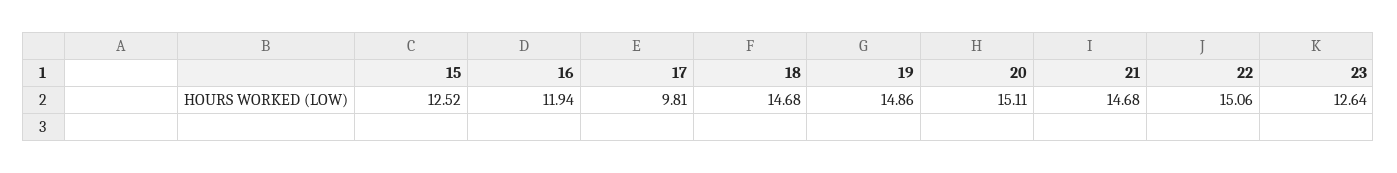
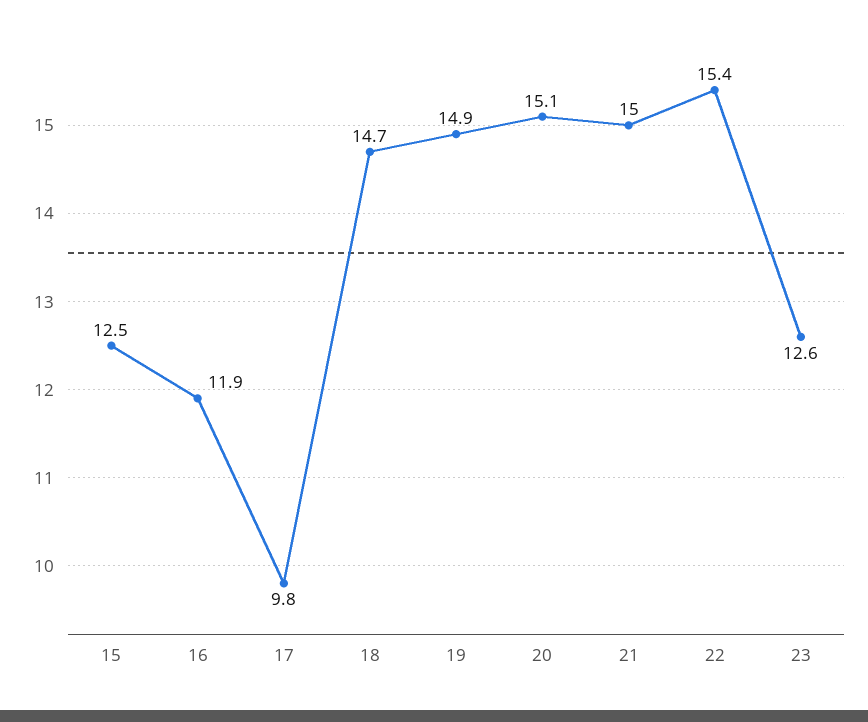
21: 14.68 -> 15
22: 15.06 -> 15.4

